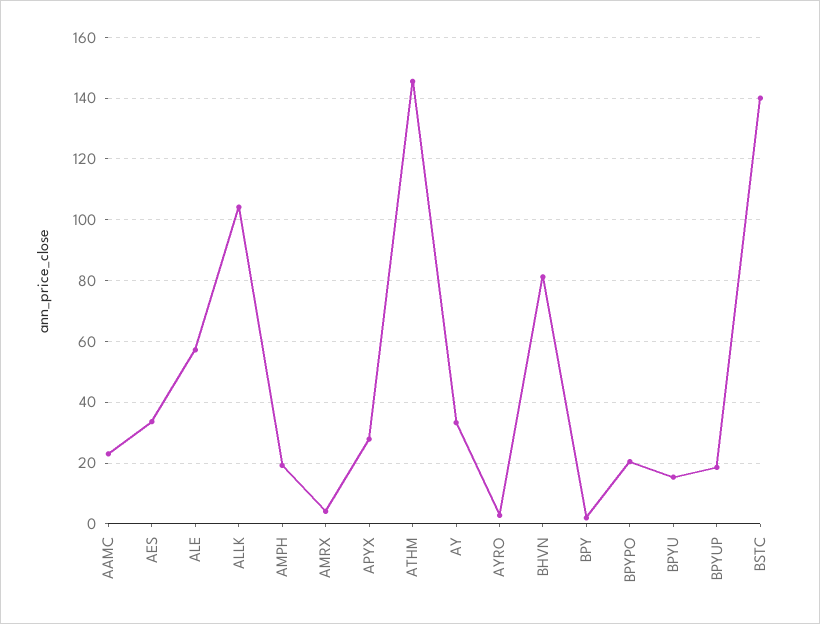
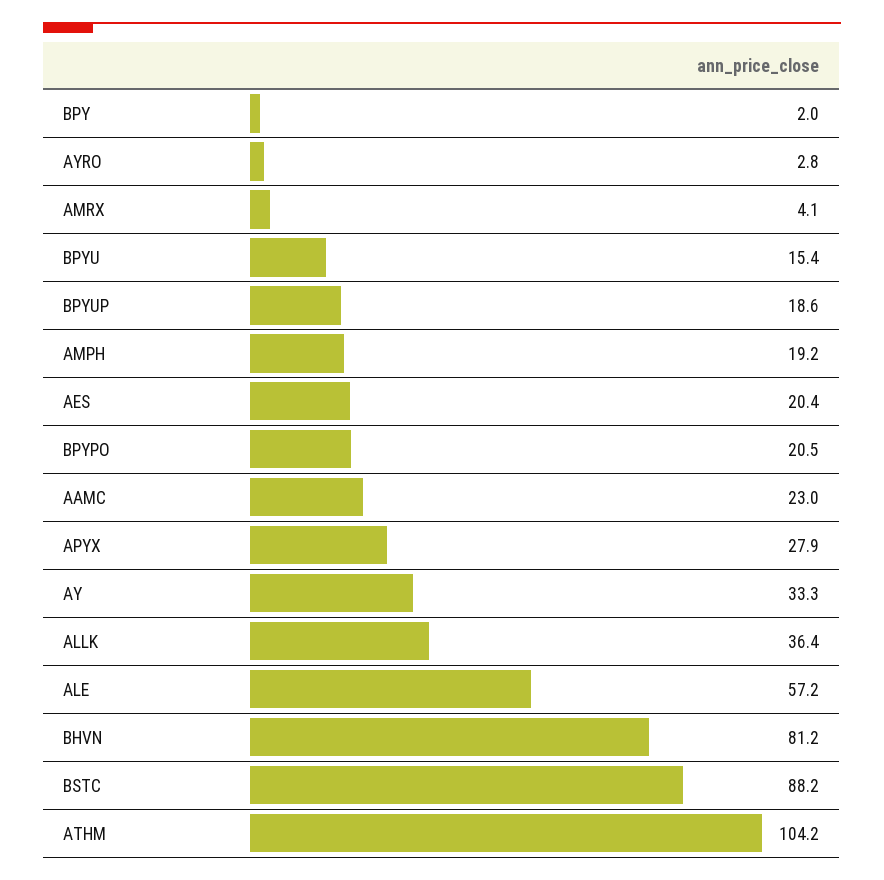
AES: 34 -> 20.4
ALLK: 104 -> 36.4
ATHM: 146 -> 104.2
BSTC: 140 -> 88.2

